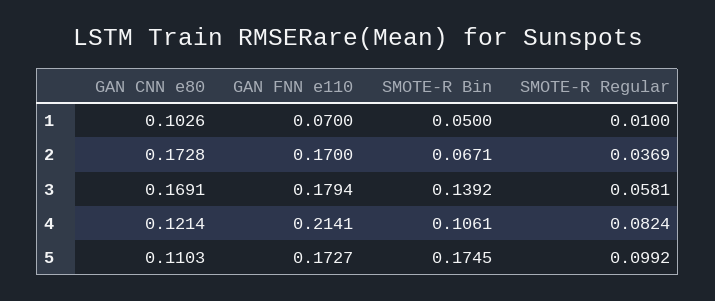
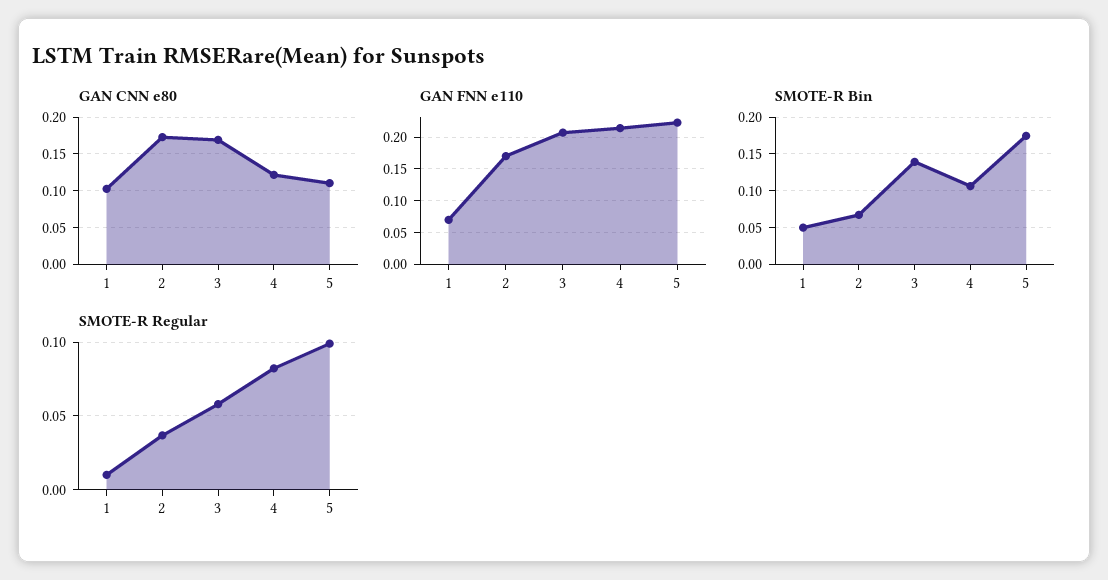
GAN FNN e110, 3: 0.1794 -> 0.21
GAN FNN e110, 5: 0.1727 -> 0.22

